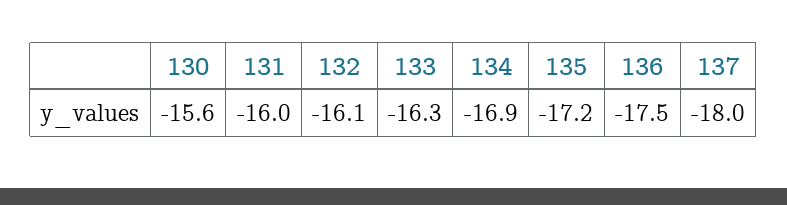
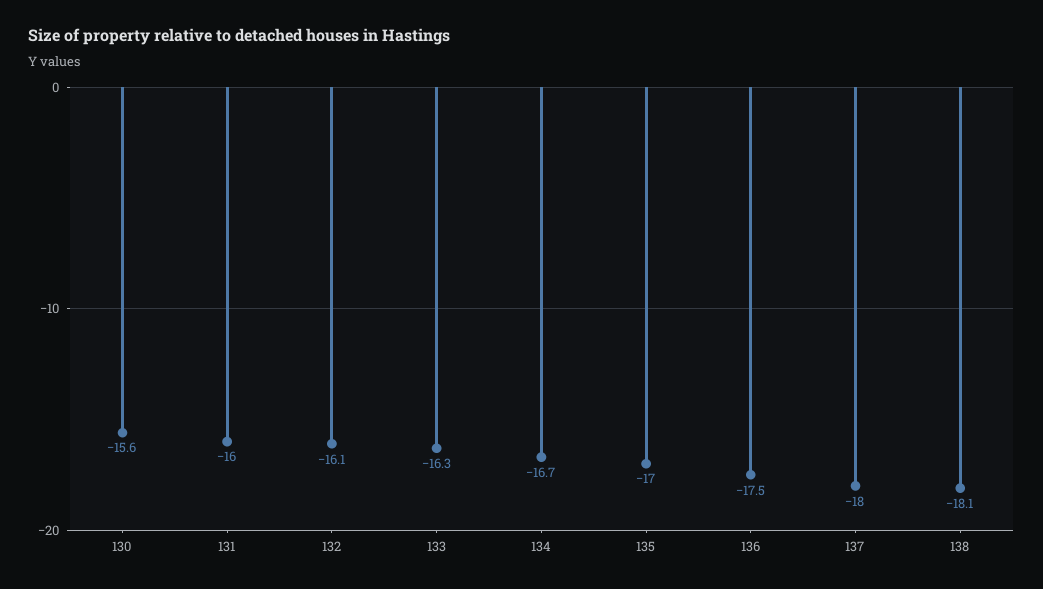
134: -16.9 -> -16.7
135: -17.2 -> -17
138: none -> -18.1

